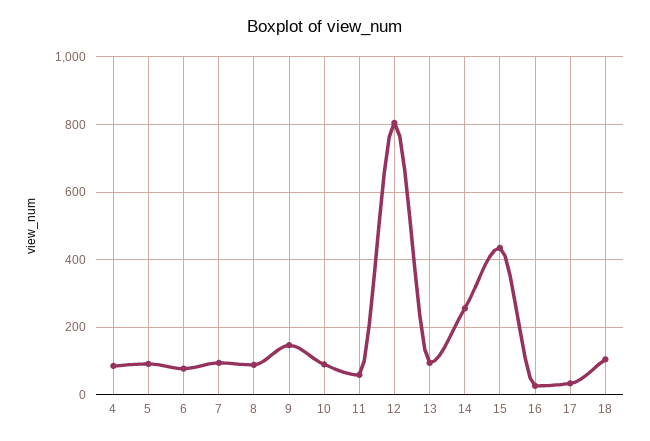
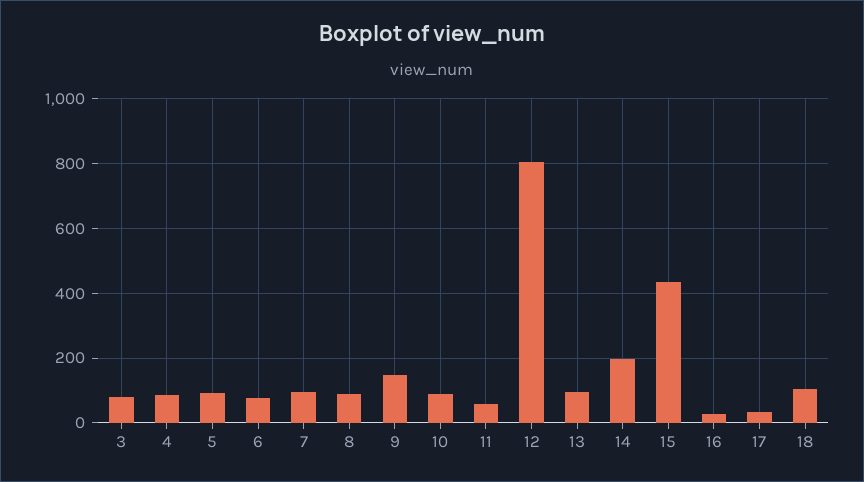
14: 260 -> 200
3: none -> 80

